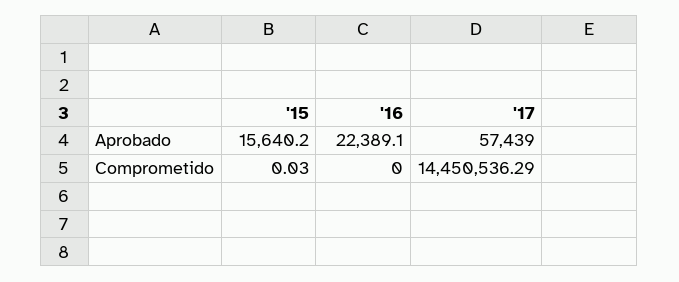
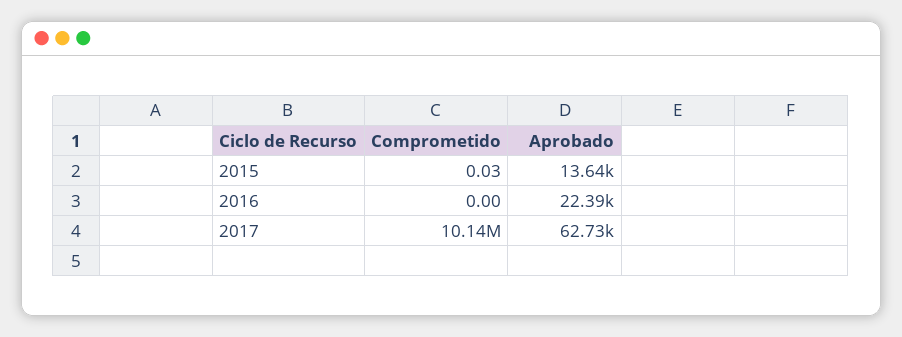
'15, Aprobado: 15640.2 -> 13640
'17, Aprobado: 57439 -> 62730
'17, Comprometido: 14450536.29 -> 10140000

